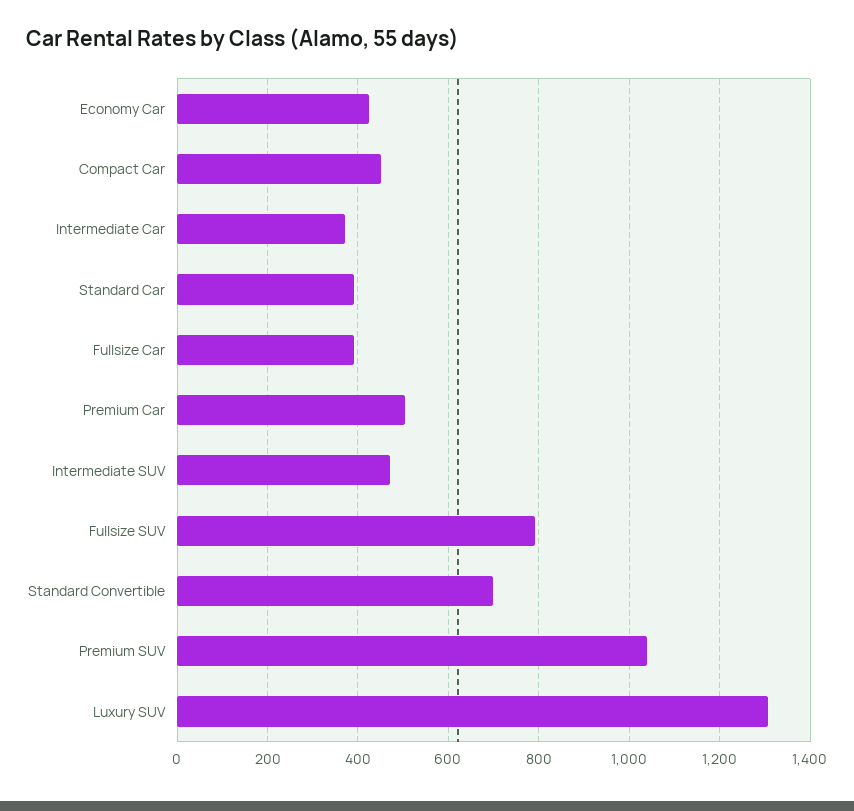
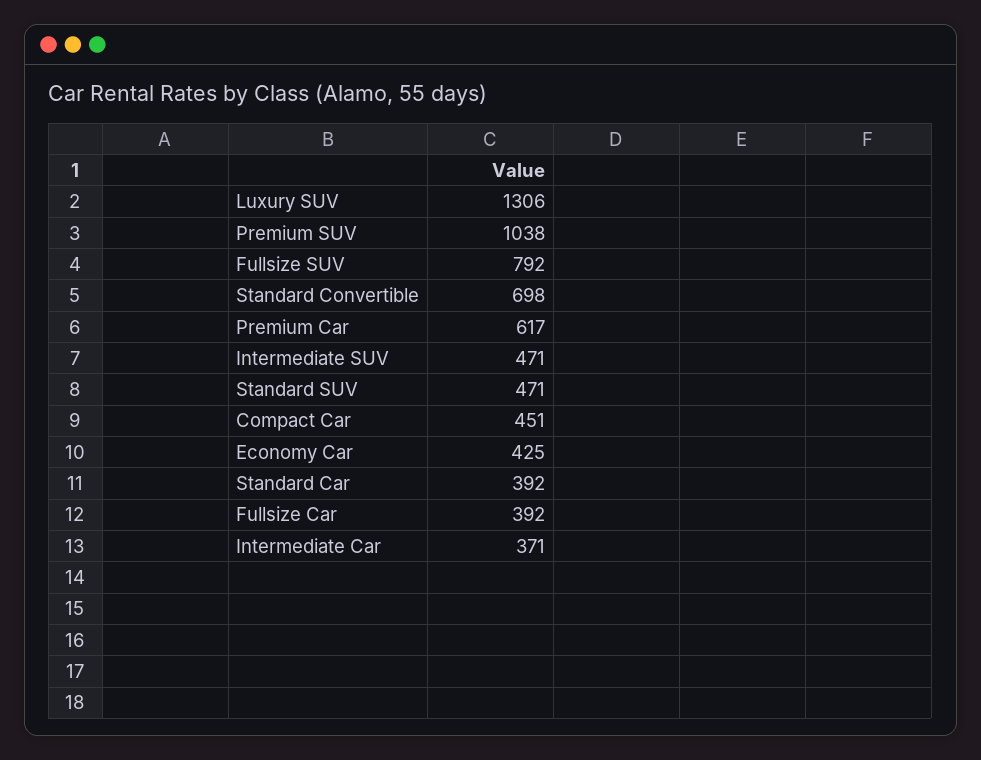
Premium Car: 500 -> 617
Standard SUV: none -> 471

